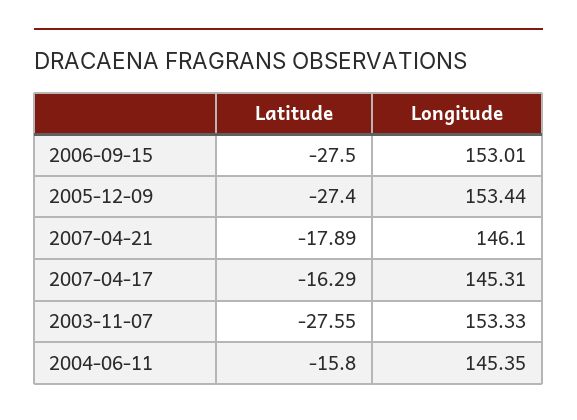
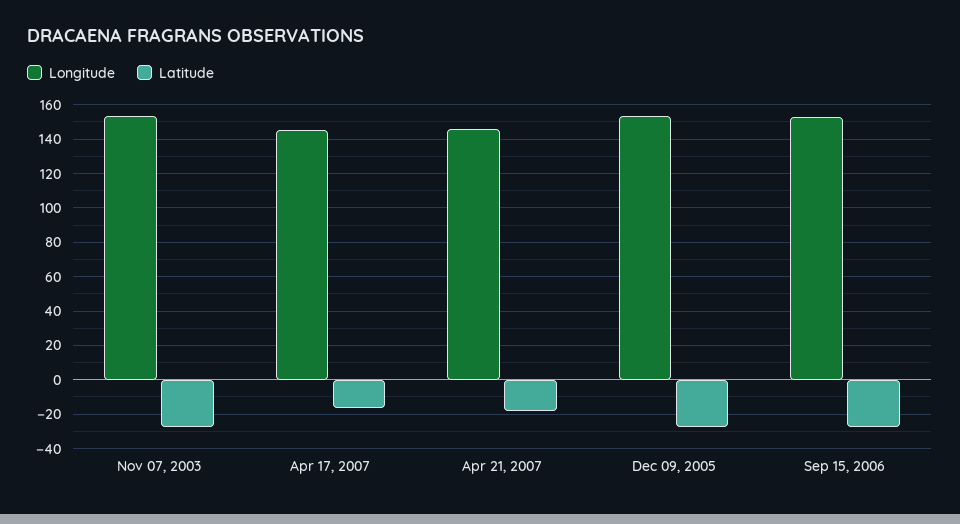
Latitude, 2004-06-11: -15.8 -> none
Longitude, 2004-06-11: 145.35 -> none

